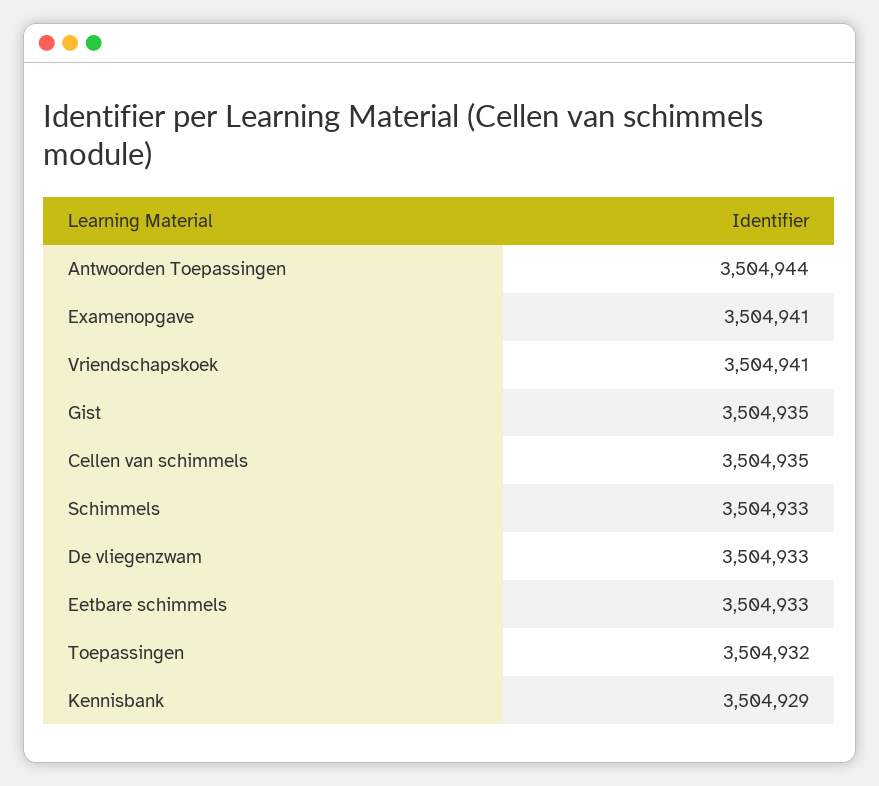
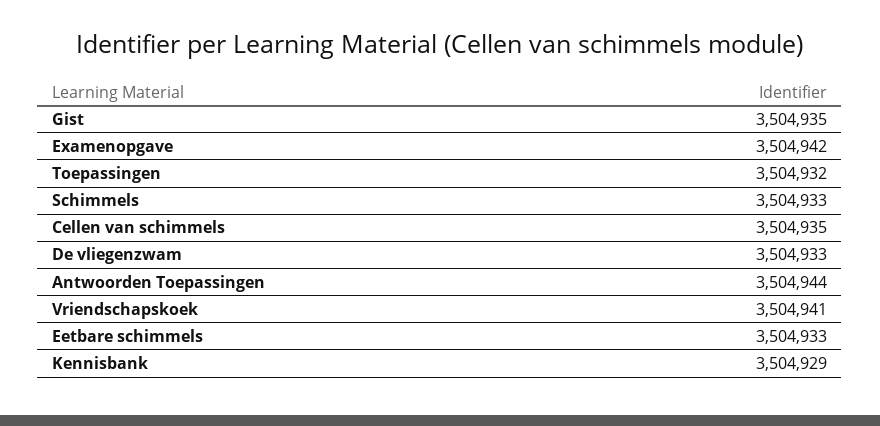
Examenopgave: 3504941 -> 3504942

